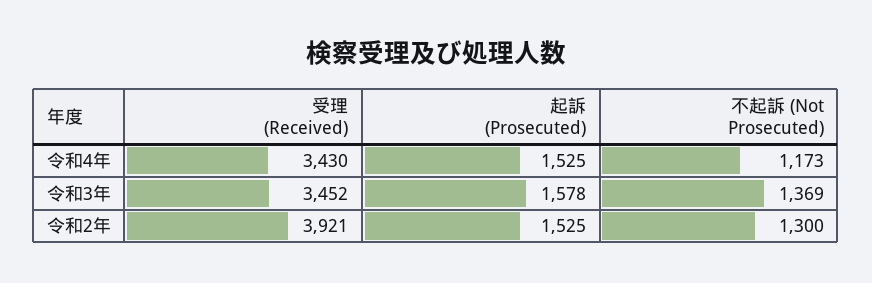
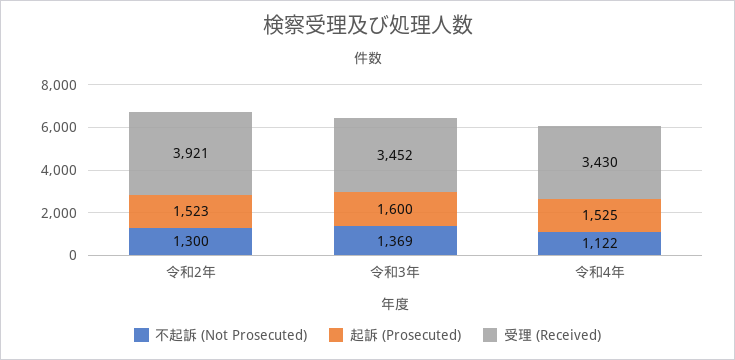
不起訴 (Not Prosecuted), 令和4年: 1173 -> 1122
起訴 (Prosecuted), 令和3年: 1578 -> 1600
起訴 (Prosecuted), 令和2年: 1525 -> 1523

